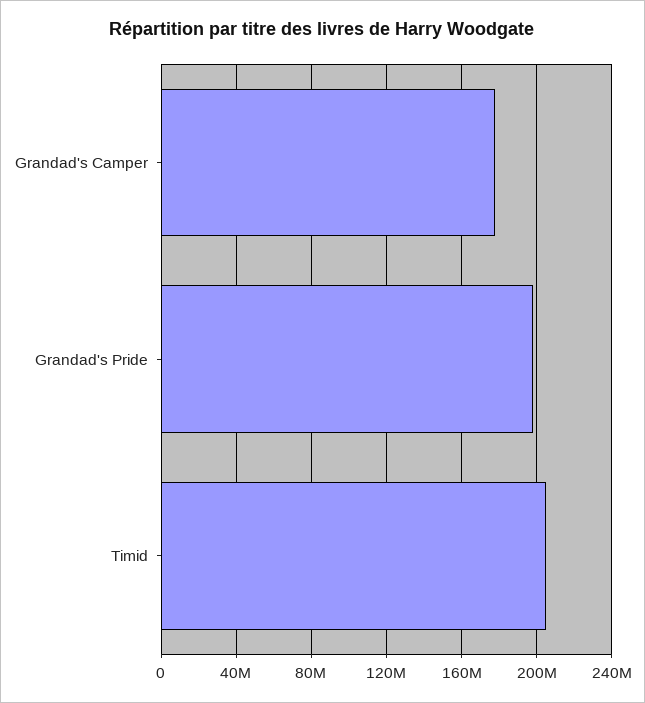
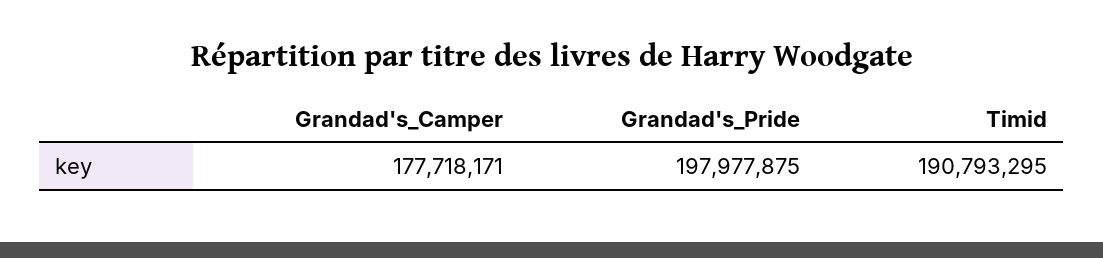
Timid: 205000000 -> 190793295

